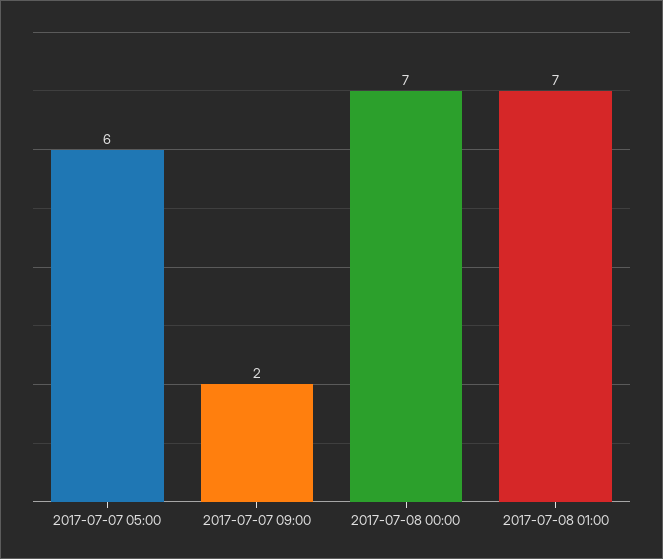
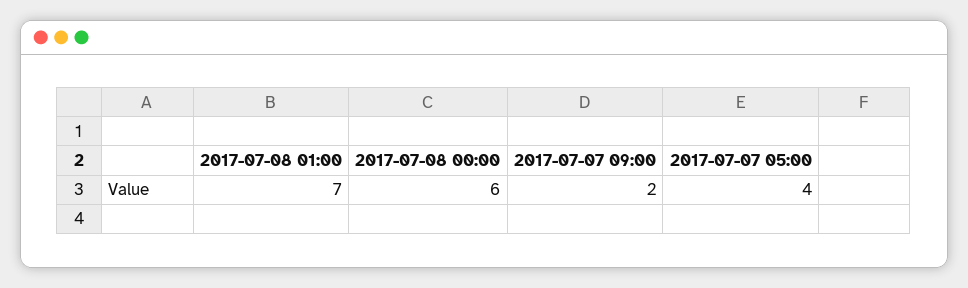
2017-07-07 05:00: 6 -> 4
2017-07-08 00:00: 7 -> 6

